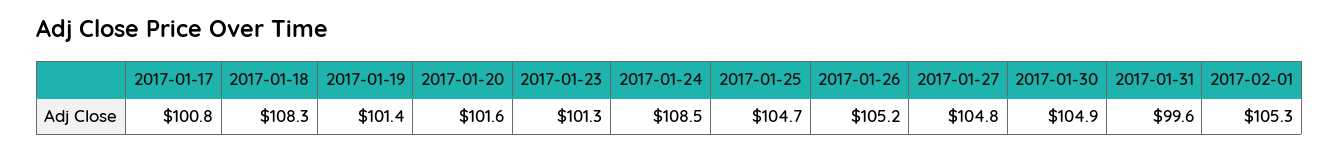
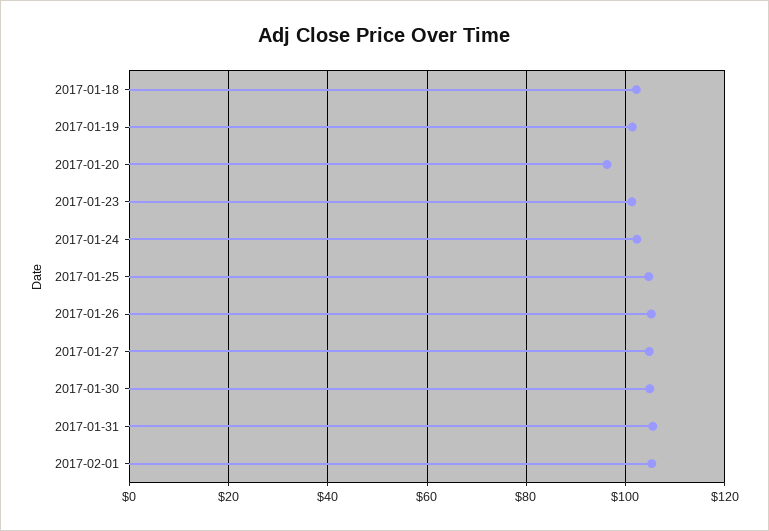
2017-01-17: 100.8 -> none
2017-01-18: 108.3 -> 102
2017-01-20: 101.6 -> 96
2017-01-24: 108.5 -> 102
2017-01-31: 99.6 -> 106

